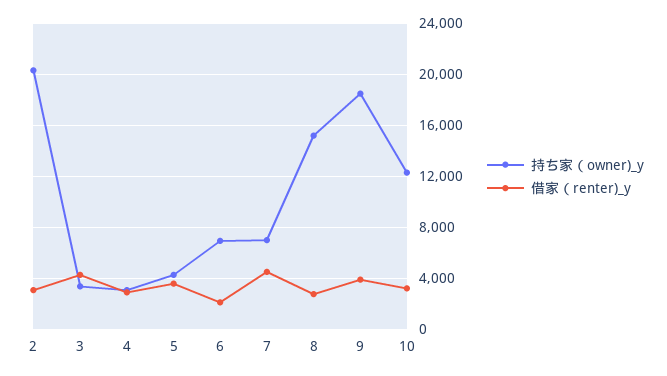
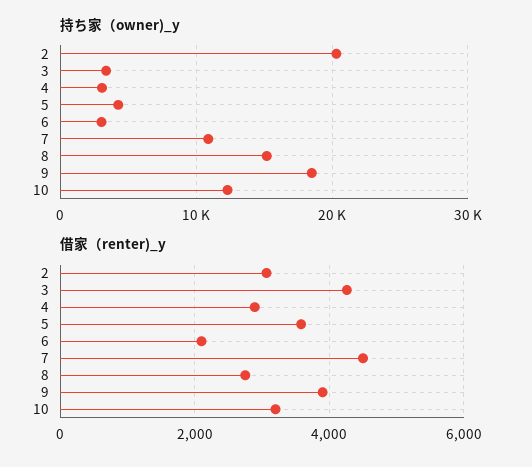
持ち家（owner)_y, 6: 7000 -> 3000
持ち家（owner)_y, 7: 7000 -> 11000

